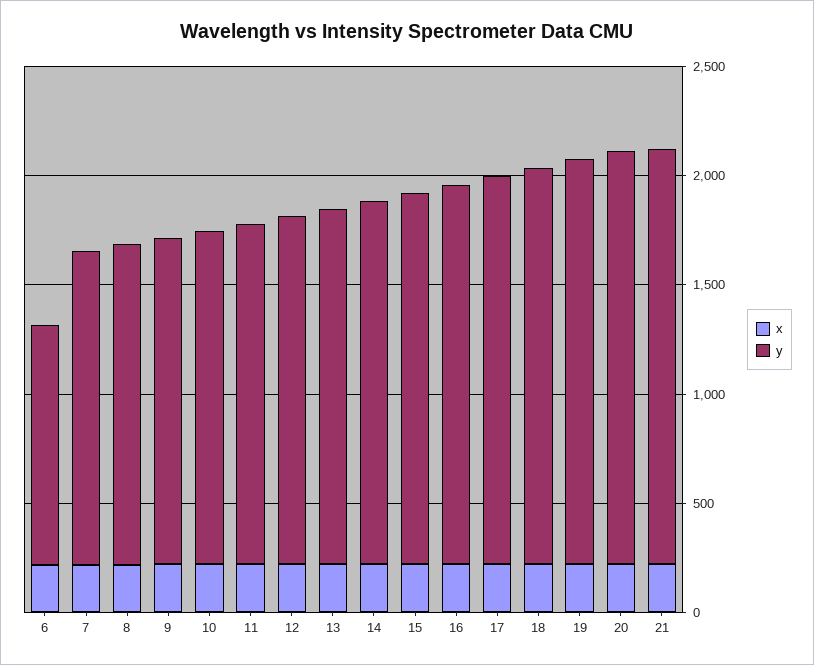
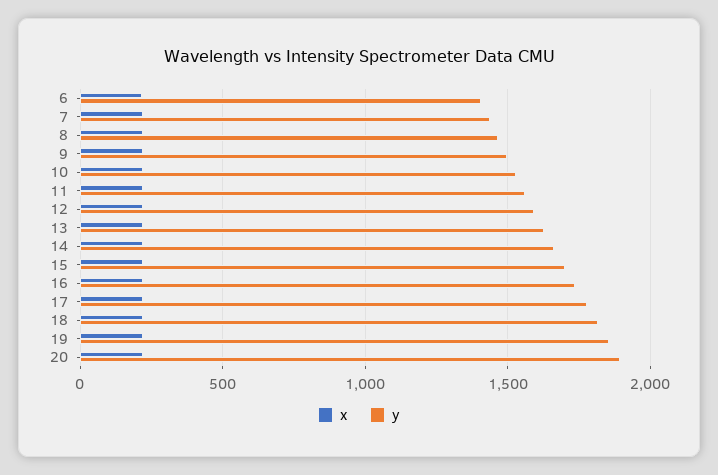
y, 6: 1100 -> 1400
x, 21: 200 -> none
y, 21: 1900 -> none

